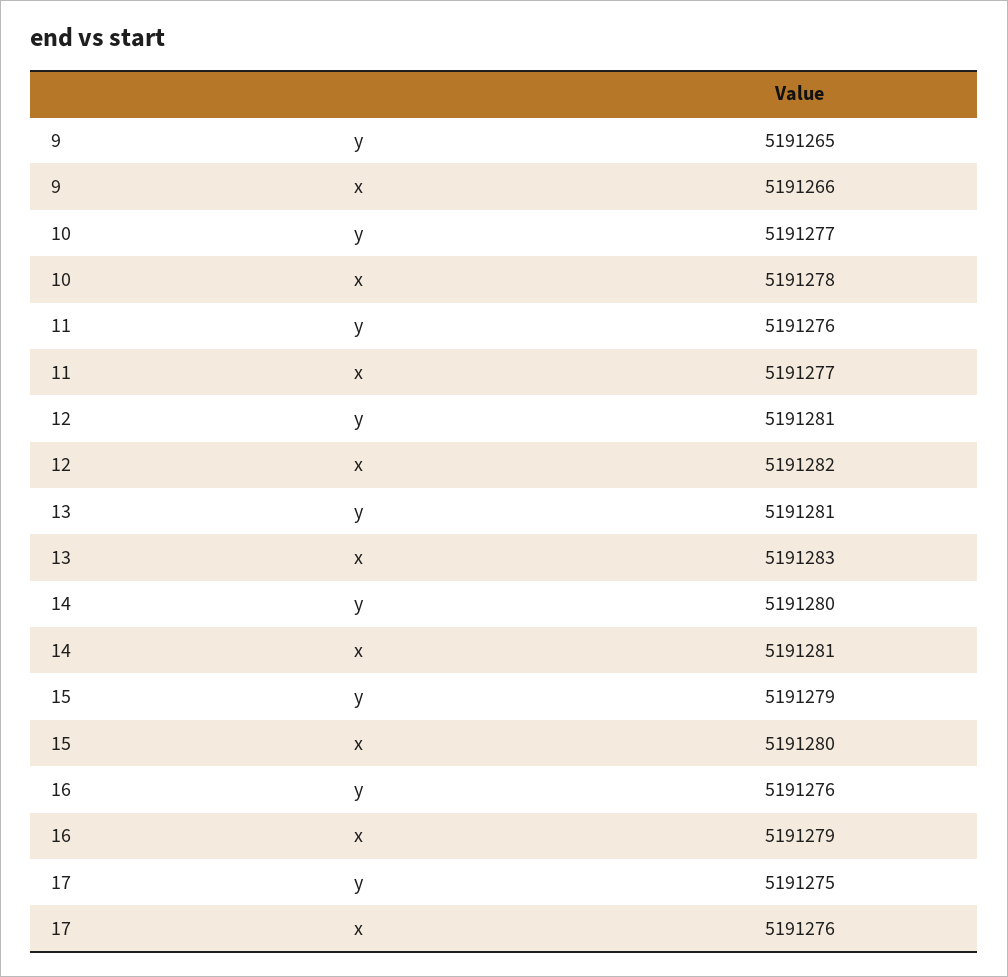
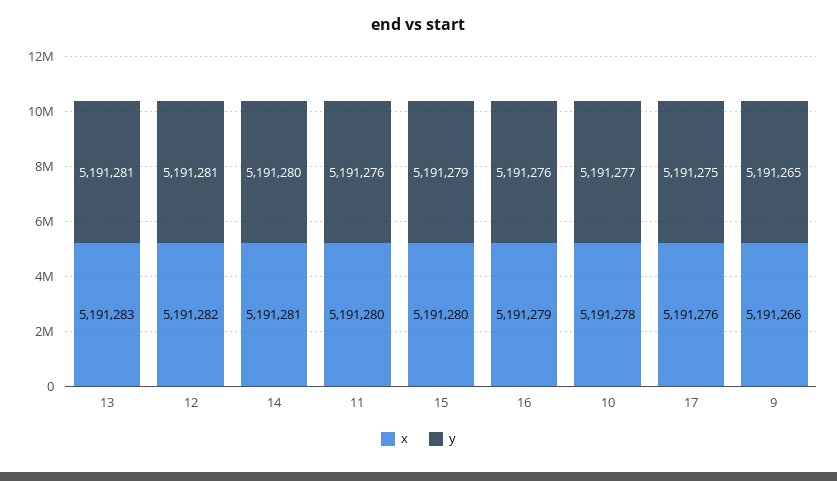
x, 11: 5191277 -> 5191280

